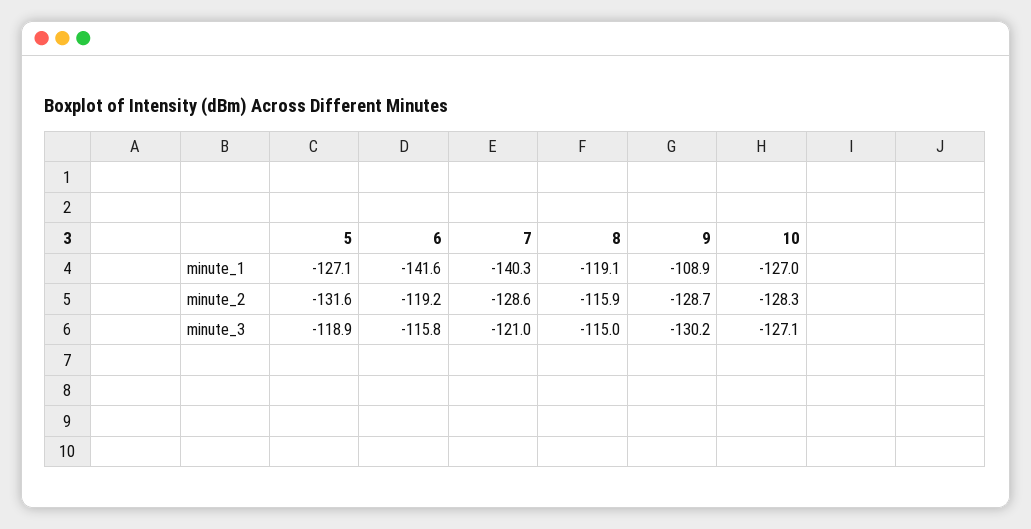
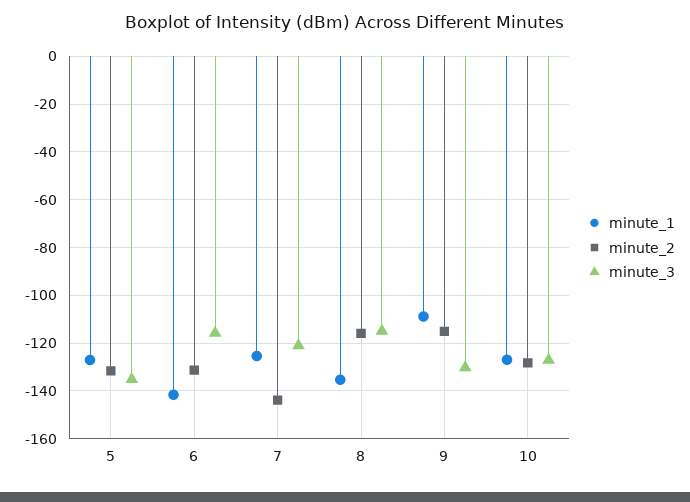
minute_1, 7: -140.3 -> -125
minute_1, 8: -119.1 -> -135
minute_2, 6: -119.2 -> -130
minute_2, 7: -128.6 -> -145
minute_2, 9: -128.7 -> -115
minute_3, 5: -118.9 -> -135

